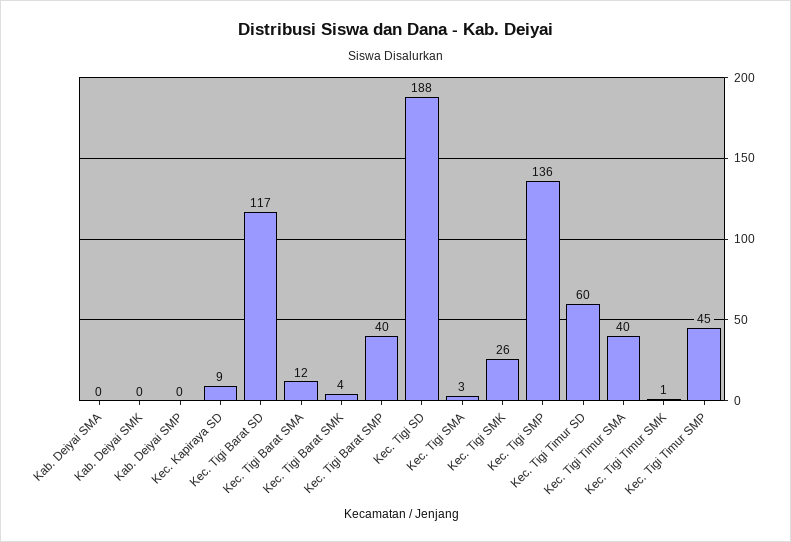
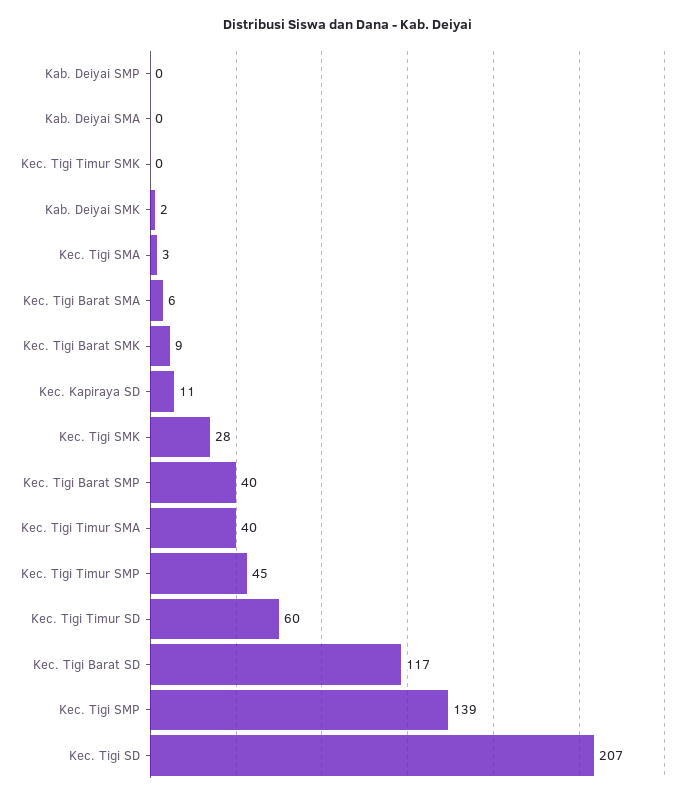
Kab. Deiyai SMK: 0 -> 2
Kec. Kapiraya SD: 9 -> 11
Kec. Tigi Barat SMA: 12 -> 6
Kec. Tigi Barat SMK: 4 -> 9
Kec. Tigi SD: 188 -> 207
Kec. Tigi SMK: 26 -> 28
Kec. Tigi SMP: 136 -> 139
Kec. Tigi Timur SMK: 1 -> 0

